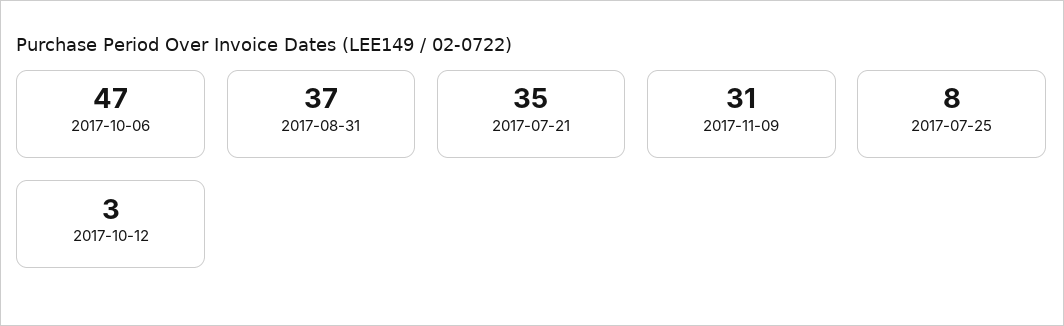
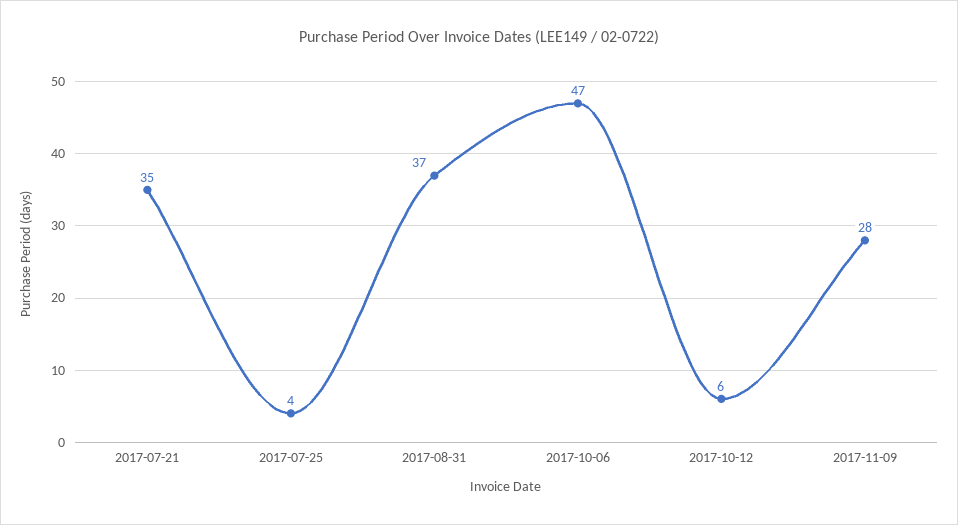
2017-11-09: 31 -> 28
2017-07-25: 8 -> 4
2017-10-12: 3 -> 6

